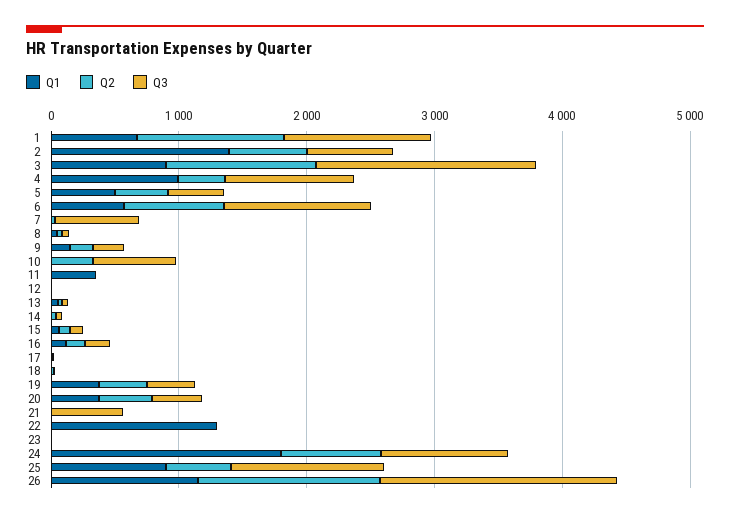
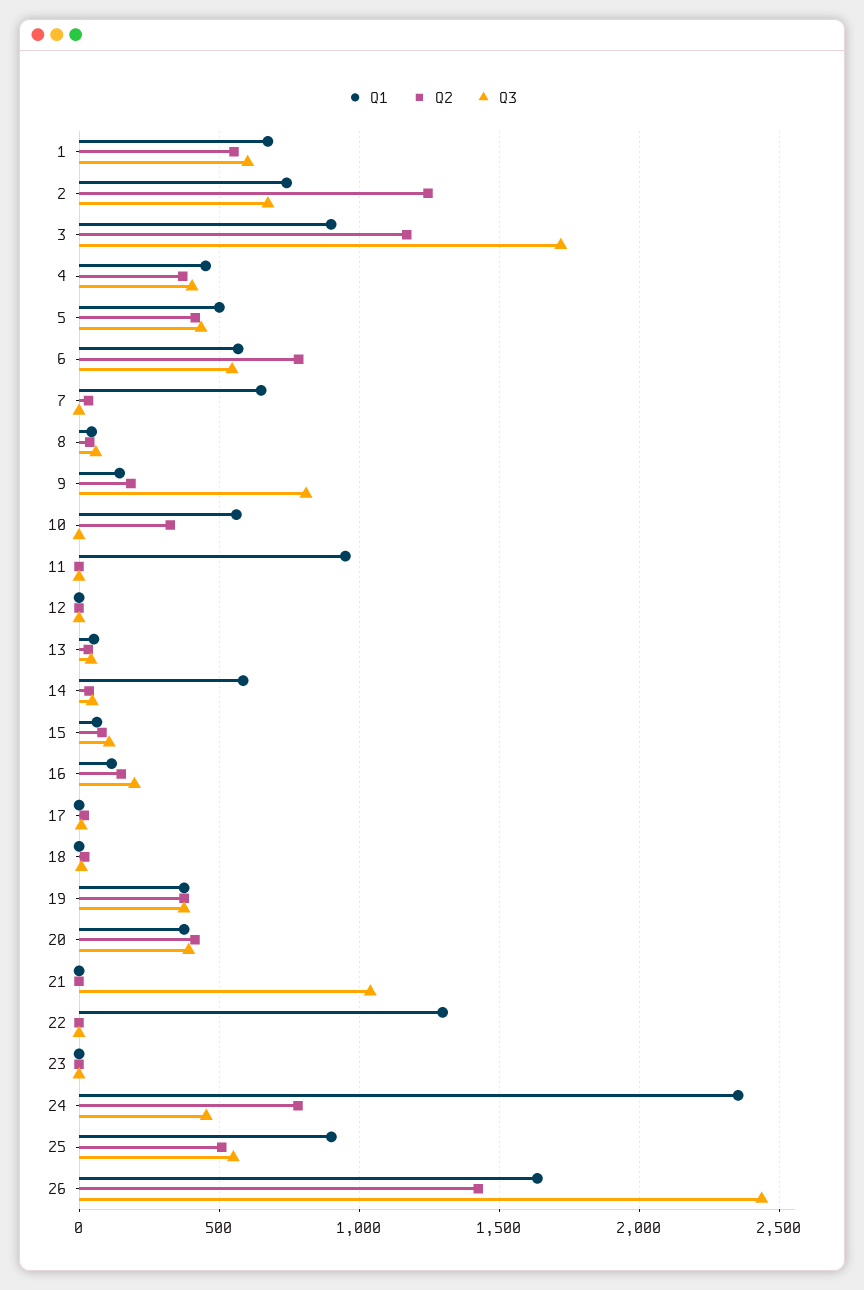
Q2, 1: 1200 -> 550
Q3, 1: 1200 -> 600
Q1, 2: 1400 -> 750
Q2, 2: 600 -> 1250
Q1, 4: 1000 -> 450
Q3, 4: 1000 -> 400
Q3, 6: 1200 -> 550
Q1, 7: 0 -> 650
Q3, 7: 600 -> 0
Q3, 9: 200 -> 800
Q1, 10: 0 -> 550
Q3, 10: 600 -> 0
Q1, 11: 400 -> 950
Q1, 14: 0 -> 600
Q3, 21: 600 -> 1050
Q1, 24: 1800 -> 2350
Q3, 24: 1000 -> 450
Q3, 25: 1200 -> 550
Q1, 26: 1200 -> 1650
Q3, 26: 1800 -> 2450

